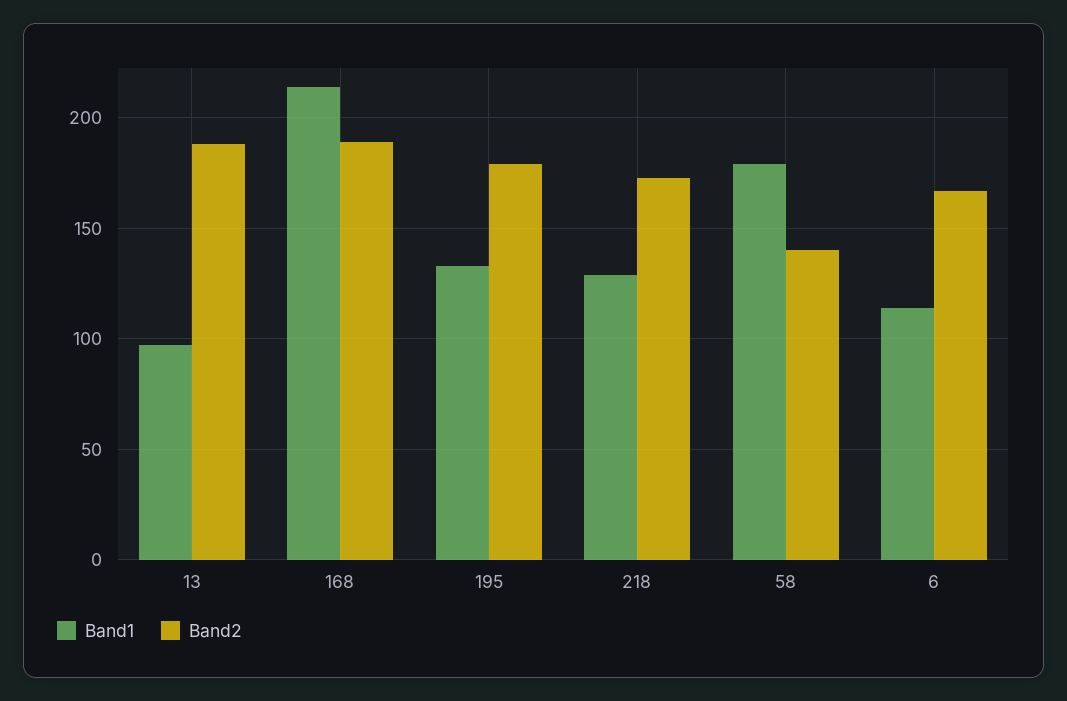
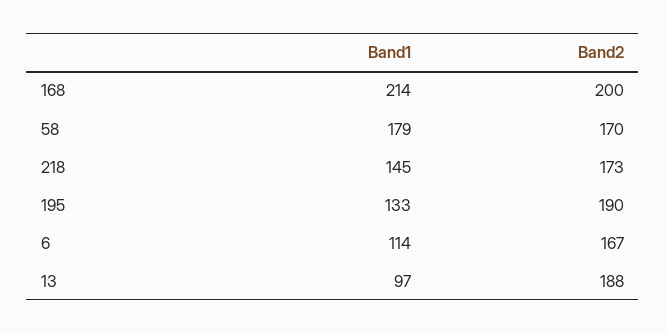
Band2, 168: 190 -> 200
Band2, 195: 180 -> 190
Band1, 218: 130 -> 145
Band2, 58: 140 -> 170

